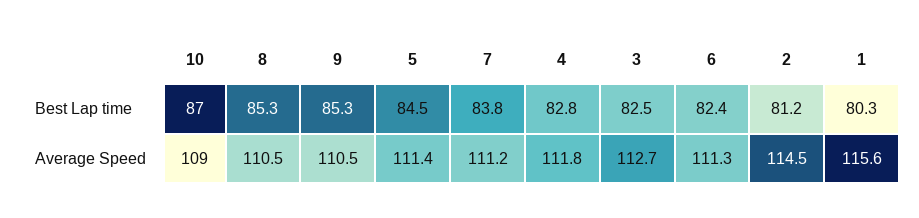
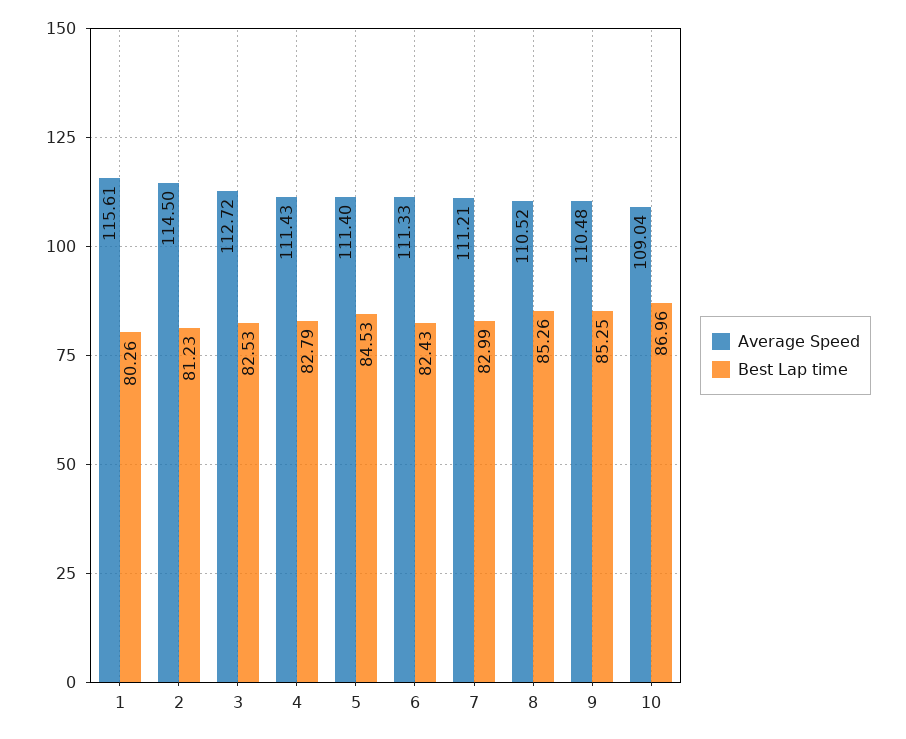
Best Lap time, 7: 83.8 -> 82.99
Average Speed, 4: 111.8 -> 111.43

